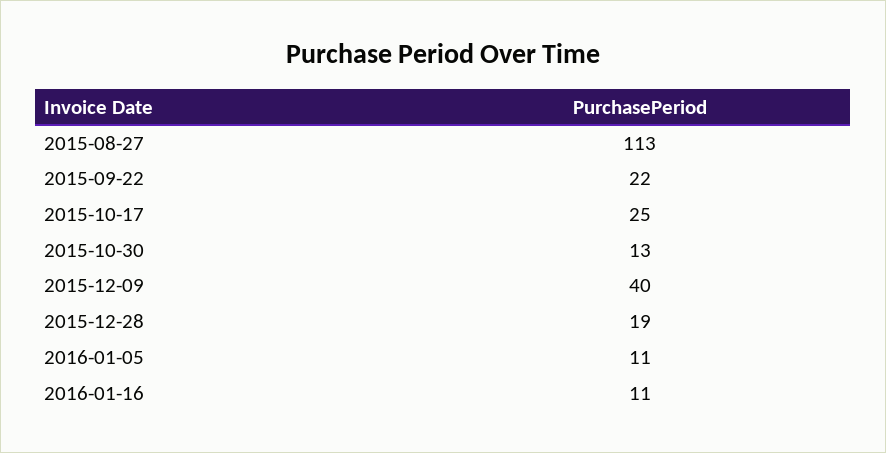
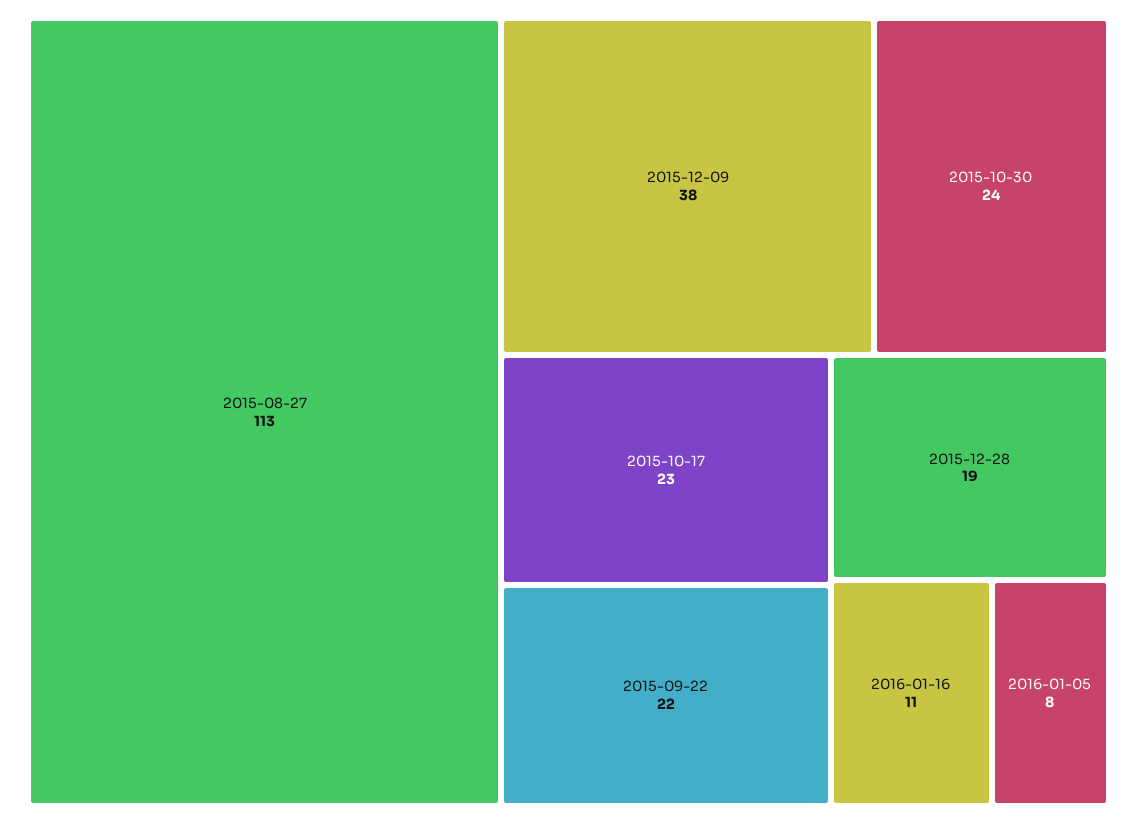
2015-10-17: 25 -> 23
2015-10-30: 13 -> 24
2015-12-09: 40 -> 38
2016-01-05: 11 -> 8

